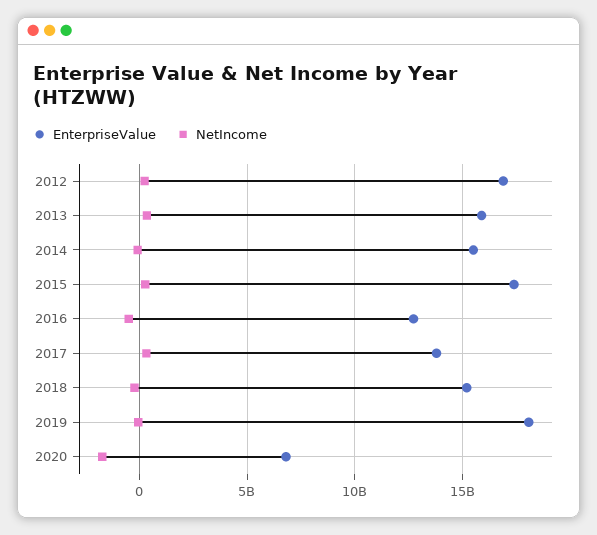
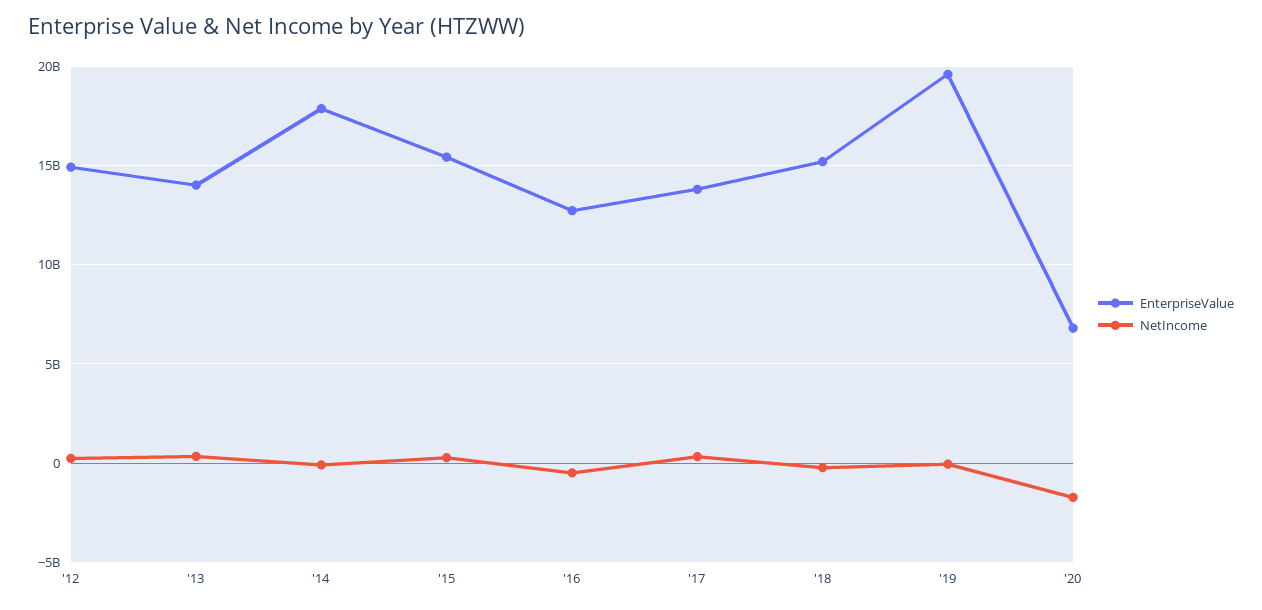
EnterpriseValue, 2012: 17000000000 -> 15000000000
EnterpriseValue, 2013: 16000000000 -> 14000000000
EnterpriseValue, 2014: 15500000000 -> 18000000000
EnterpriseValue, 2015: 17500000000 -> 15500000000
EnterpriseValue, 2019: 18000000000 -> 19500000000

